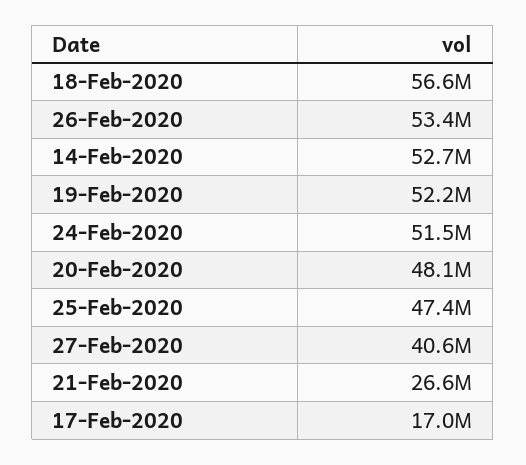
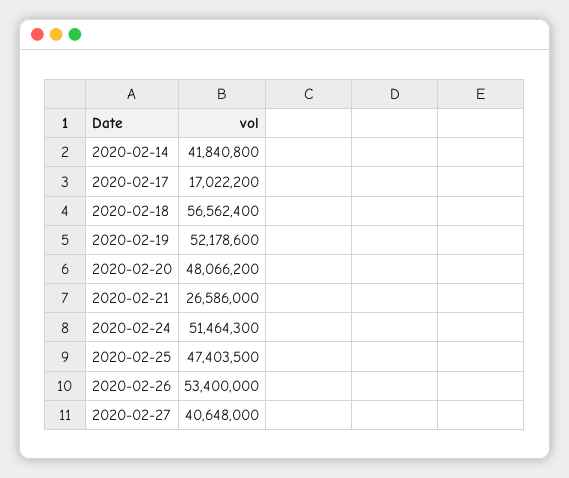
14-Feb-2020: 52700000 -> 41840800

